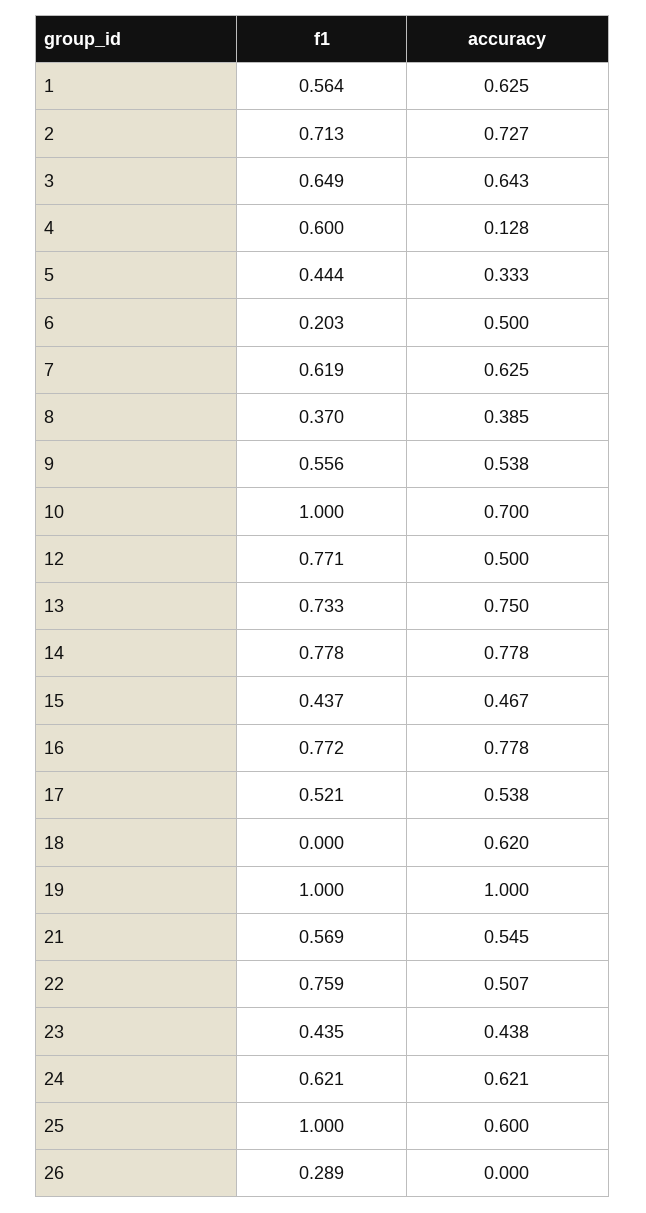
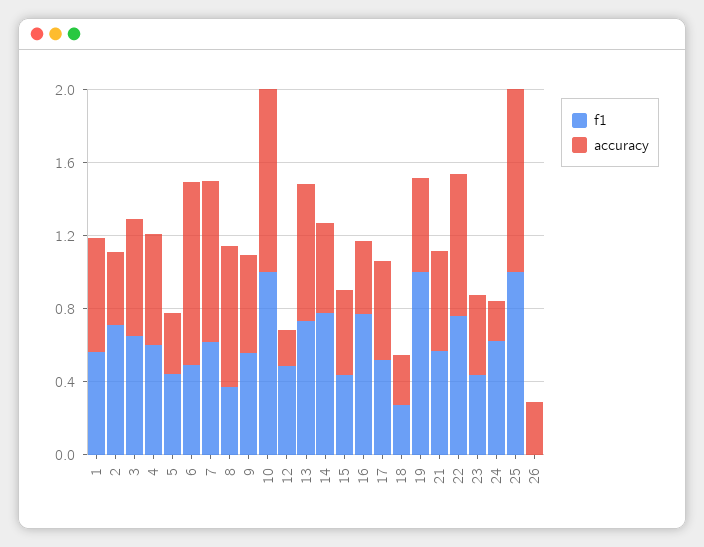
accuracy, 2: 0.727 -> 0.4
accuracy, 4: 0.128 -> 0.6
f1, 6: 0.203 -> 0.5
accuracy, 6: 0.5 -> 1
accuracy, 7: 0.625 -> 0.9
accuracy, 8: 0.385 -> 0.8
accuracy, 10: 0.7 -> 1
f1, 12: 0.771 -> 0.5
accuracy, 12: 0.5 -> 0.2
accuracy, 14: 0.778 -> 0.5
accuracy, 16: 0.778 -> 0.4
f1, 18: 0 -> 0.3
accuracy, 18: 0.62 -> 0.3
accuracy, 19: 1 -> 0.5
accuracy, 22: 0.507 -> 0.8
accuracy, 24: 0.621 -> 0.2
accuracy, 25: 0.6 -> 1
f1, 26: 0.289 -> 0
accuracy, 26: 0 -> 0.3

